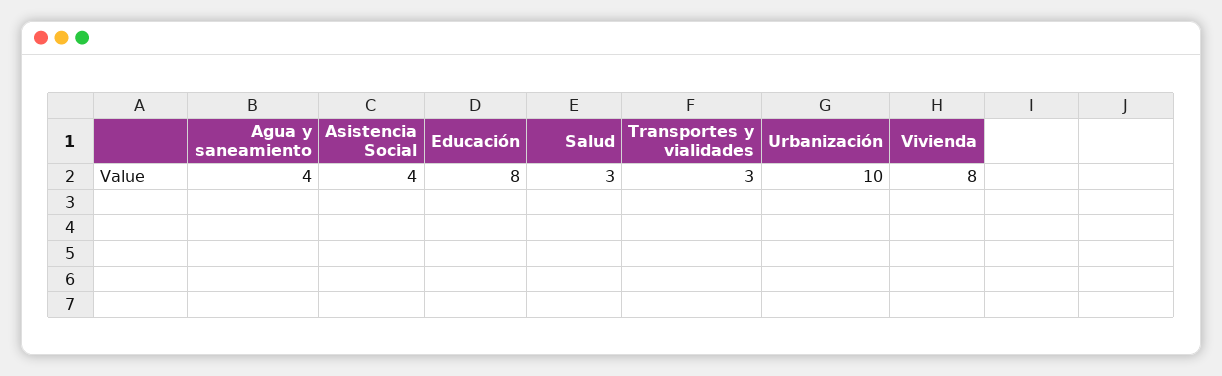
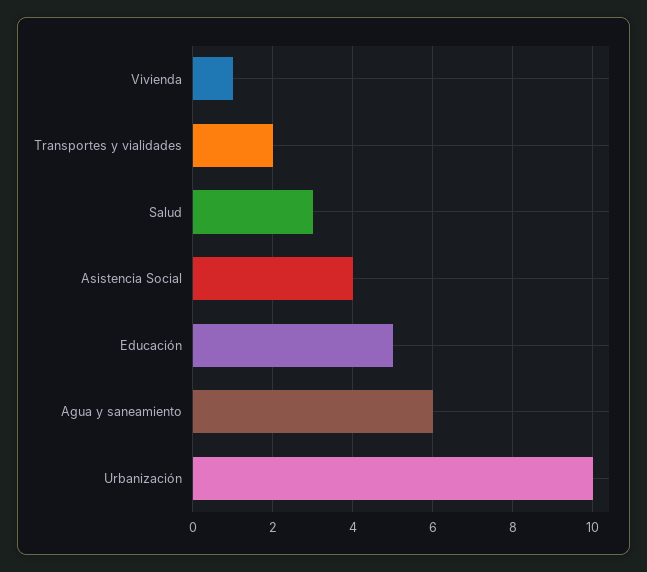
Agua y saneamiento: 4 -> 6
Educación: 8 -> 5
Transportes y vialidades: 3 -> 2
Vivienda: 8 -> 1

